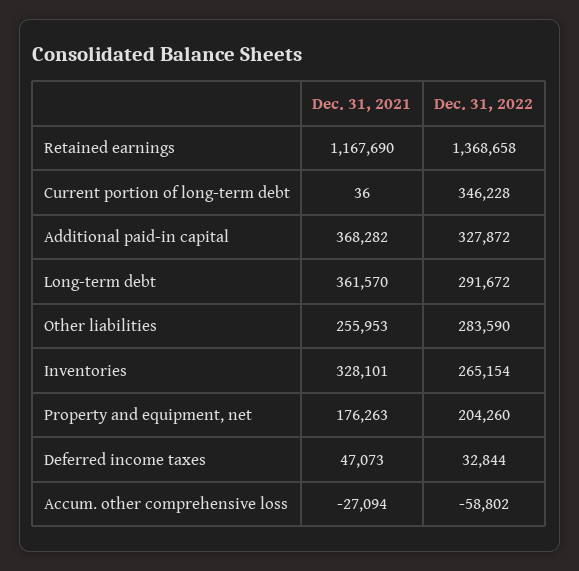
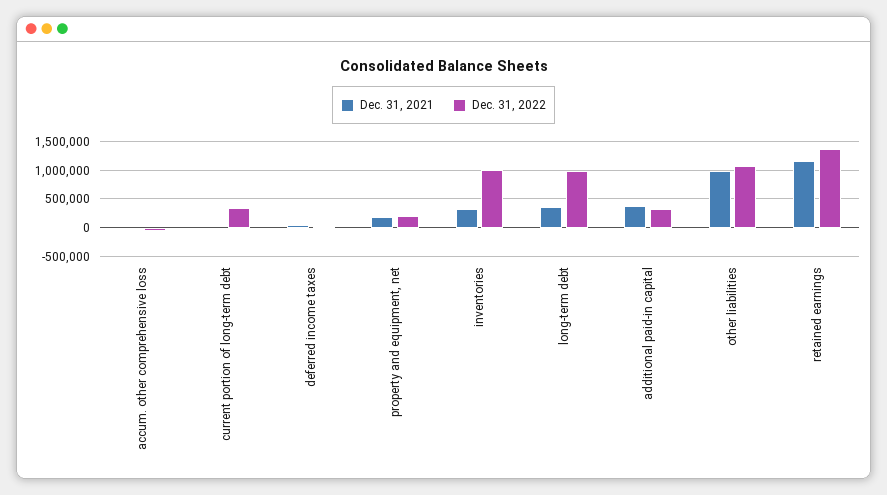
Dec. 31, 2022, Long-term debt: 291672 -> 1000000
Dec. 31, 2021, Other liabilities: 255953 -> 1000000
Dec. 31, 2022, Other liabilities: 283590 -> 1000000
Dec. 31, 2022, Inventories: 265154 -> 1000000

